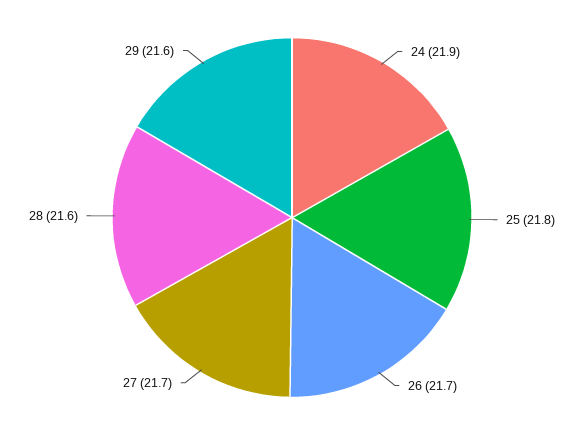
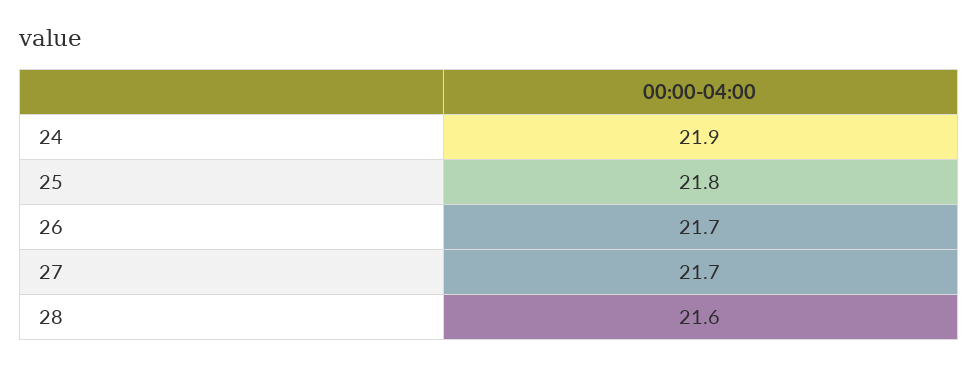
29: 21.6 -> none

